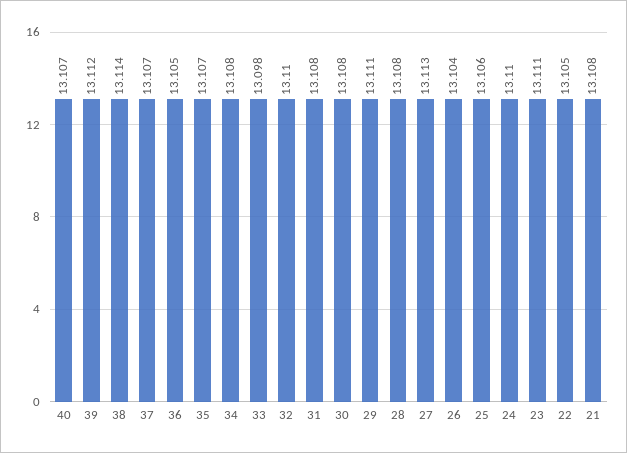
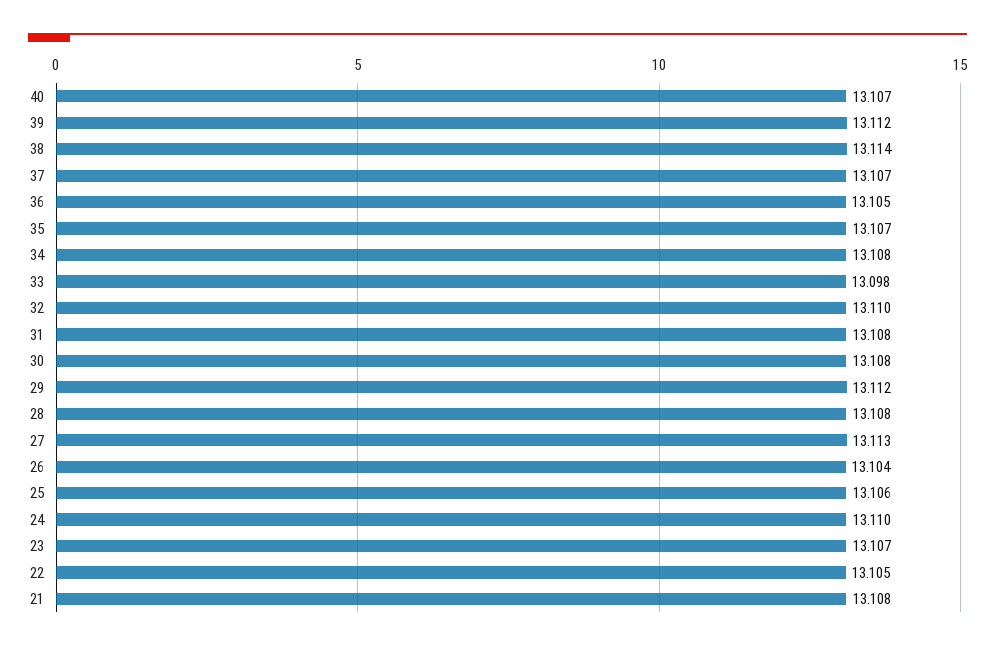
29: 13.111 -> 13.112
23: 13.111 -> 13.107

